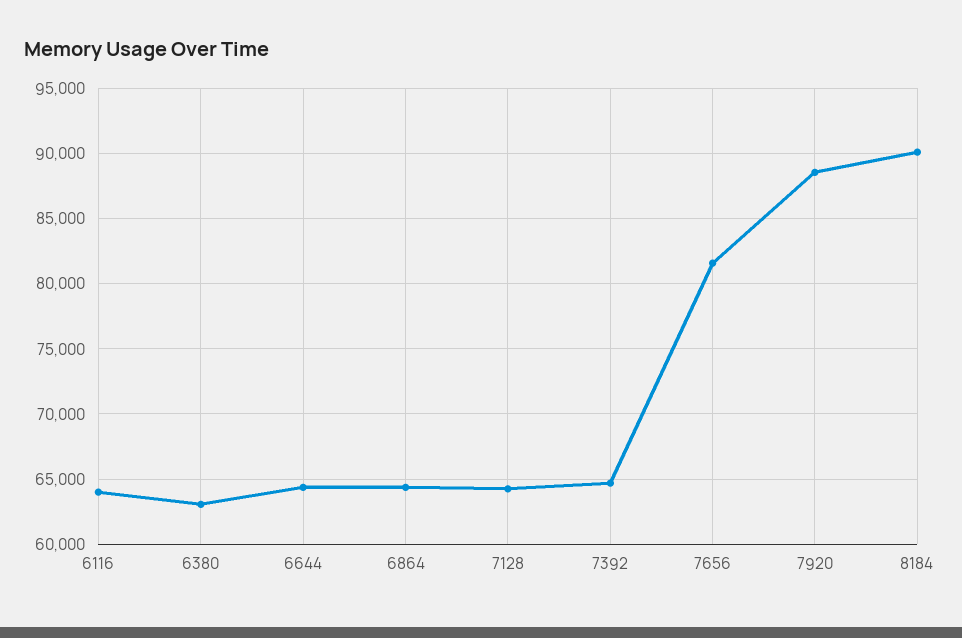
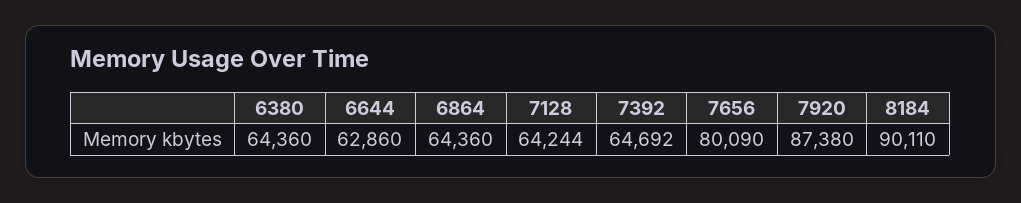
6116: 64000 -> none
6380: 63000 -> 64360
6644: 64500 -> 62860
7656: 81500 -> 80090
7920: 88500 -> 87380

